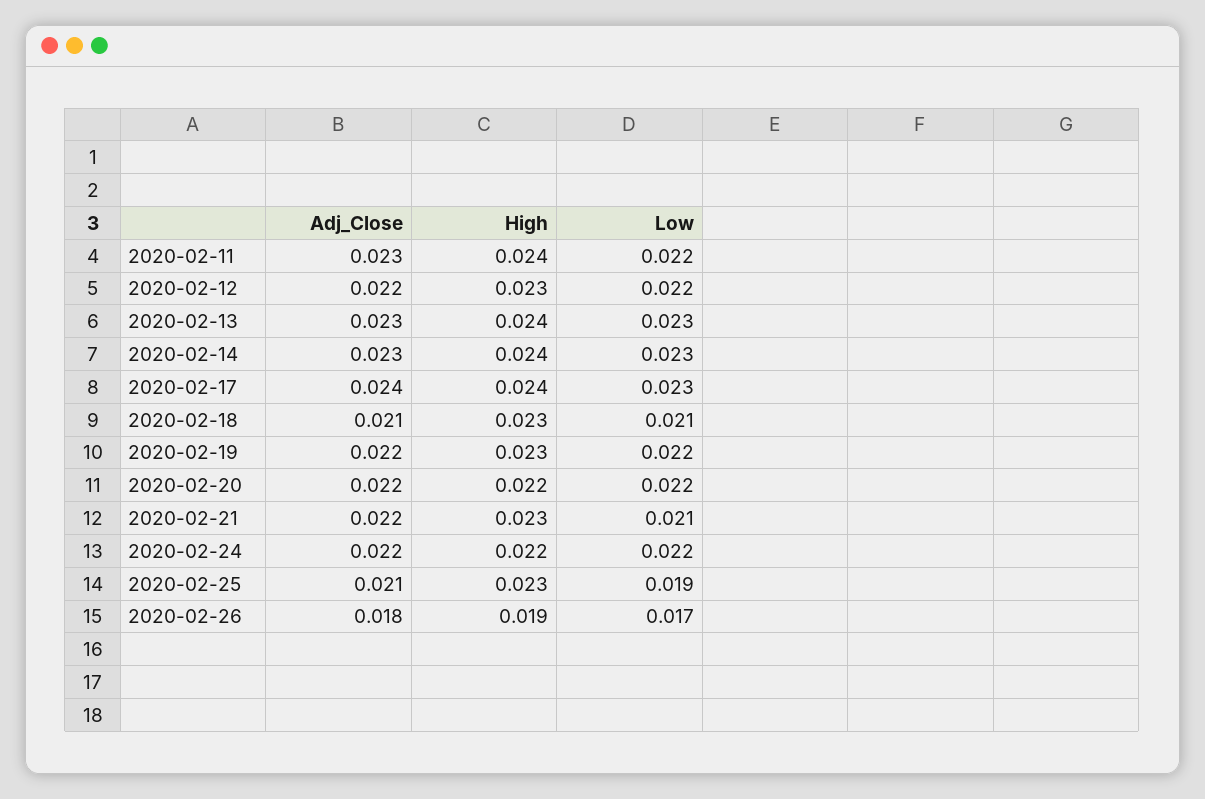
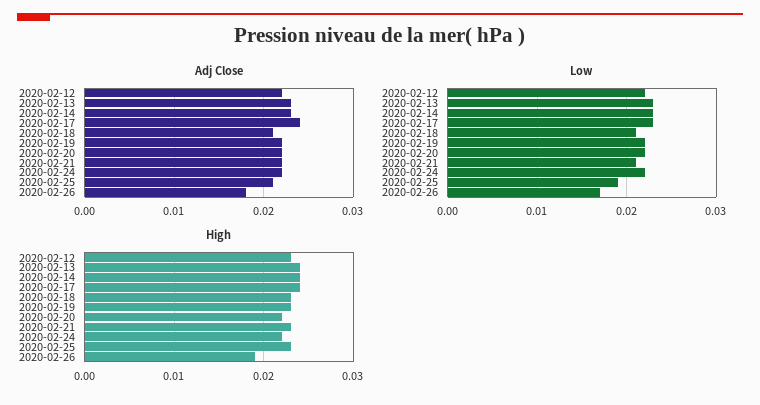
Adj_Close, 2020-02-11: 0.023 -> none
High, 2020-02-11: 0.024 -> none
Low, 2020-02-11: 0.022 -> none

